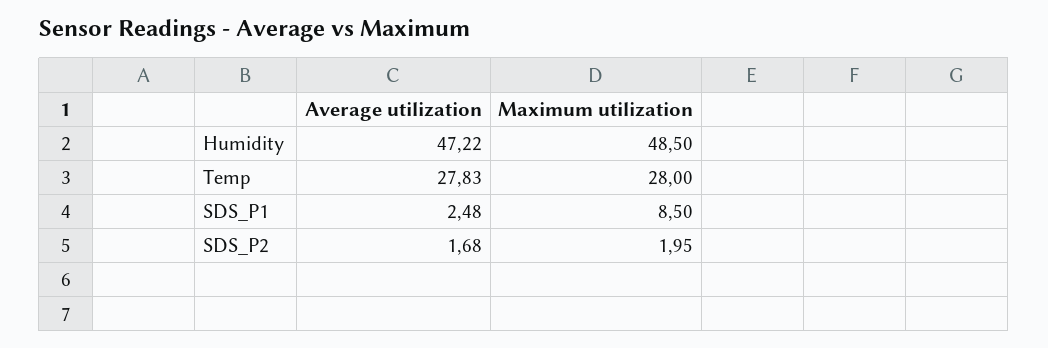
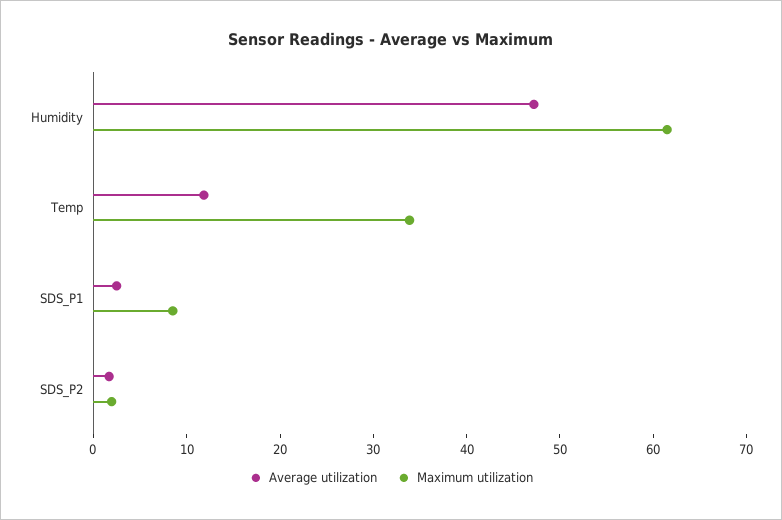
Maximum utilization, Humidity: 48.5 -> 62
Average utilization, Temp: 27.83 -> 12
Maximum utilization, Temp: 28 -> 34

